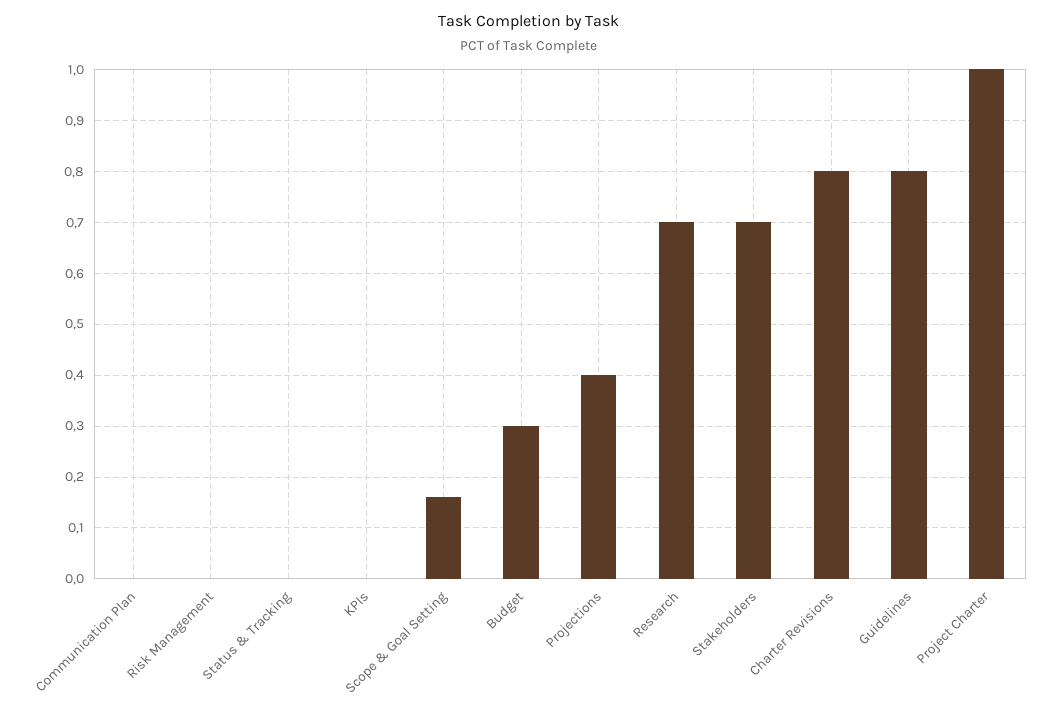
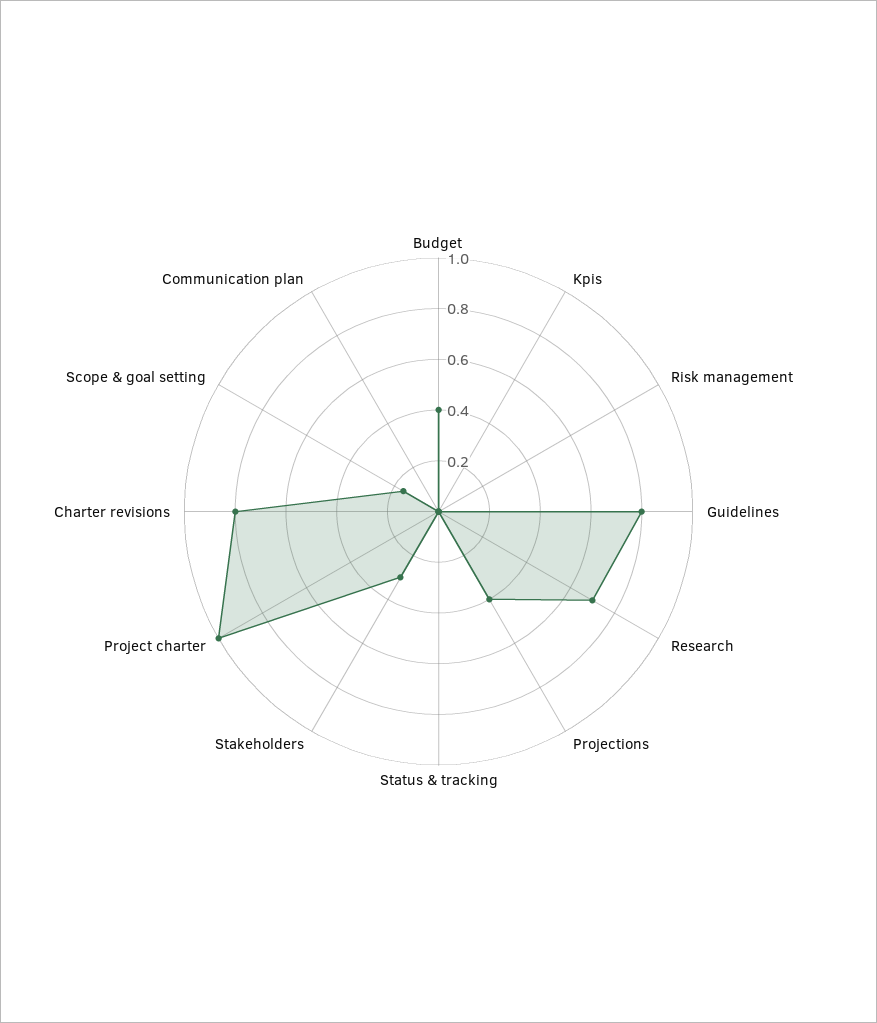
Budget: 0.3 -> 0.4
Stakeholders: 0.7 -> 0.3

